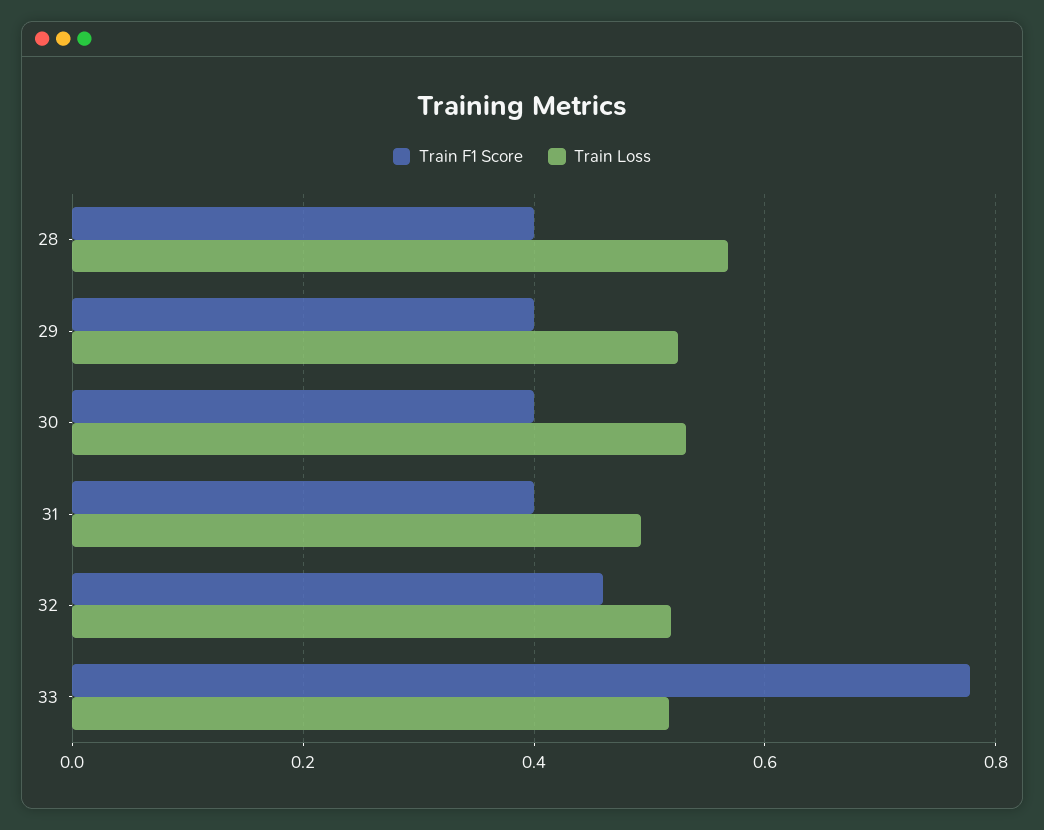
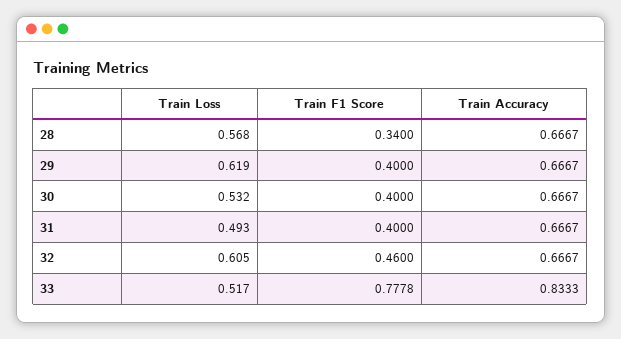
Train F1 Score, 28: 0.4 -> 0.34
Train Loss, 29: 0.52 -> 0.619
Train Loss, 32: 0.52 -> 0.605
Train Accuracy, 28: none -> 0.6667
Train Accuracy, 29: none -> 0.6667
Train Accuracy, 30: none -> 0.6667
Train Accuracy, 31: none -> 0.6667
Train Accuracy, 32: none -> 0.6667
Train Accuracy, 33: none -> 0.8333

